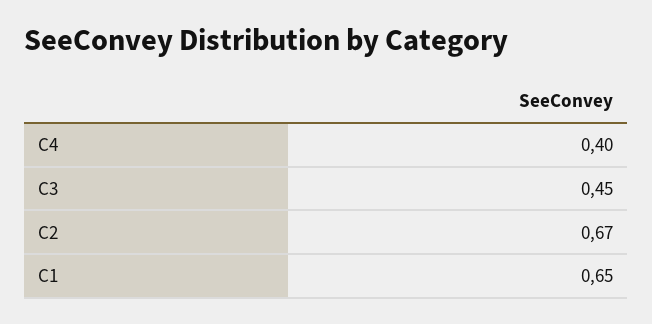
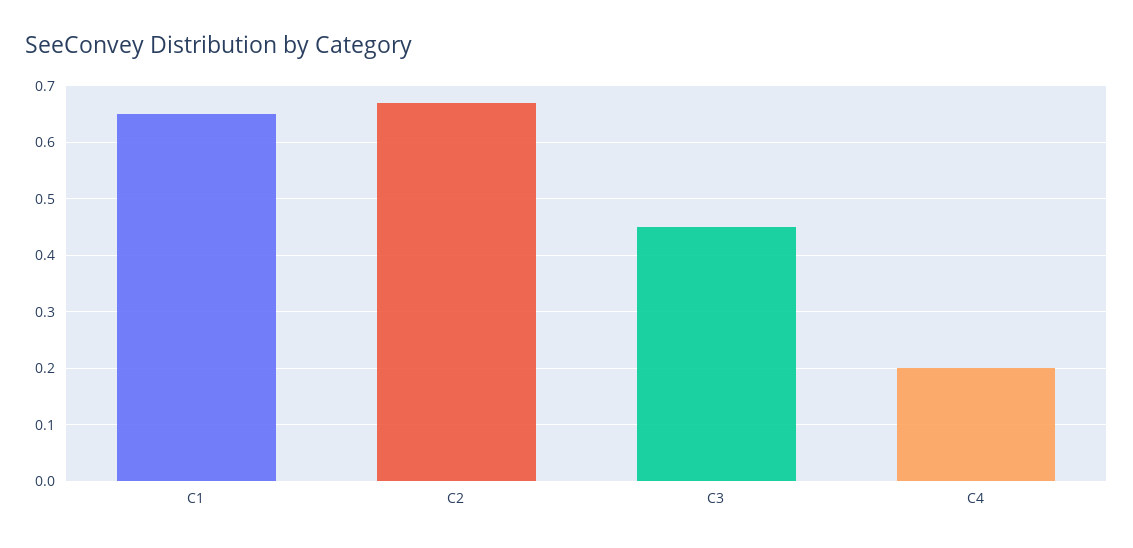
C4: 0.4 -> 0.2

